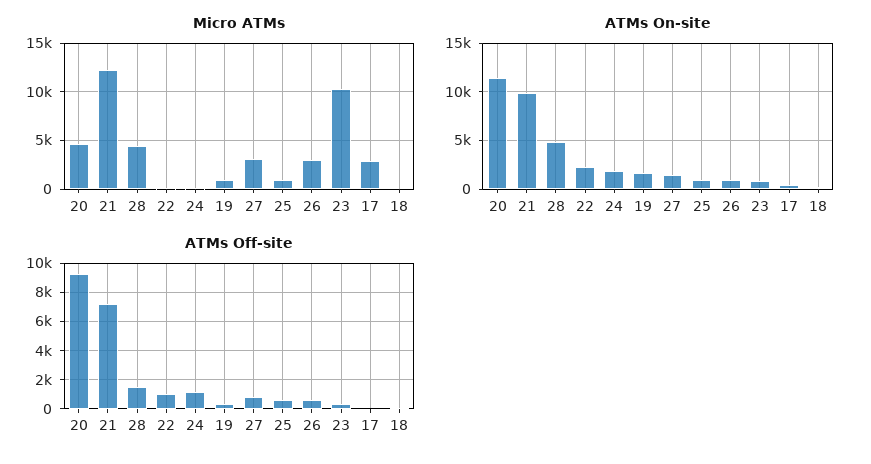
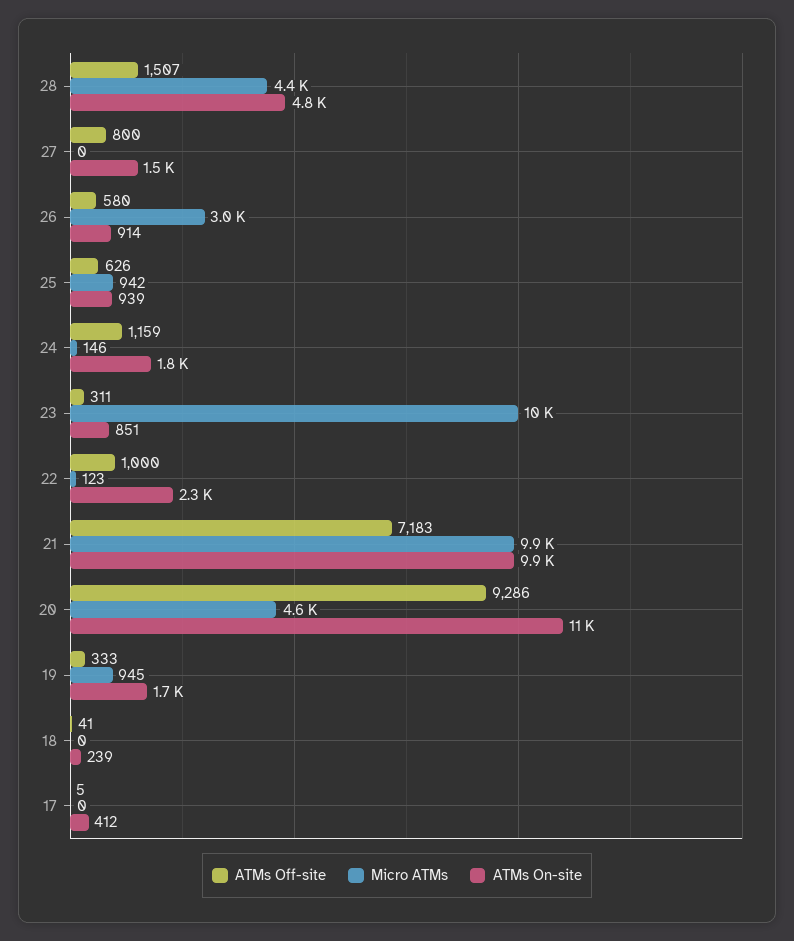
Micro ATMs, 21: 12000 -> 9900
Micro ATMs, 27: 3000 -> 0
Micro ATMs, 17: 3000 -> 0

